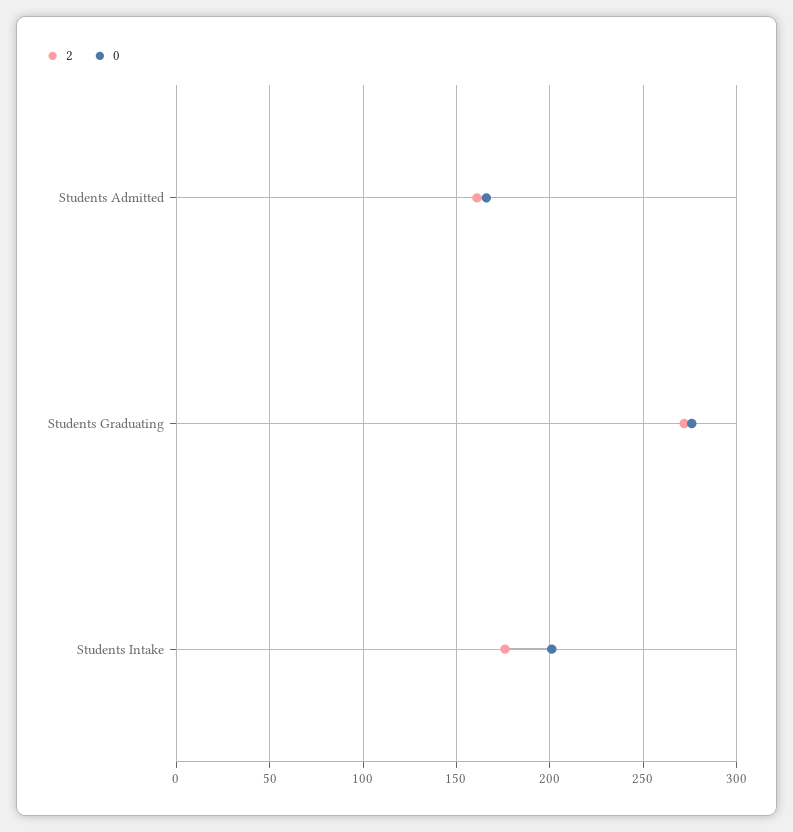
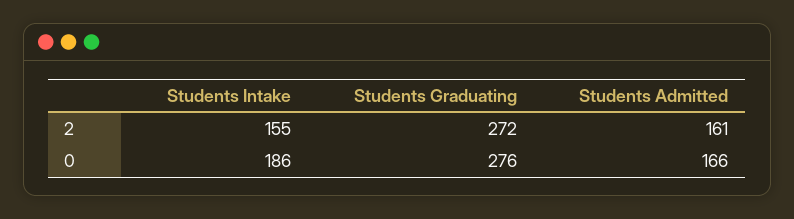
2, Students Intake: 175 -> 155
0, Students Intake: 200 -> 186

